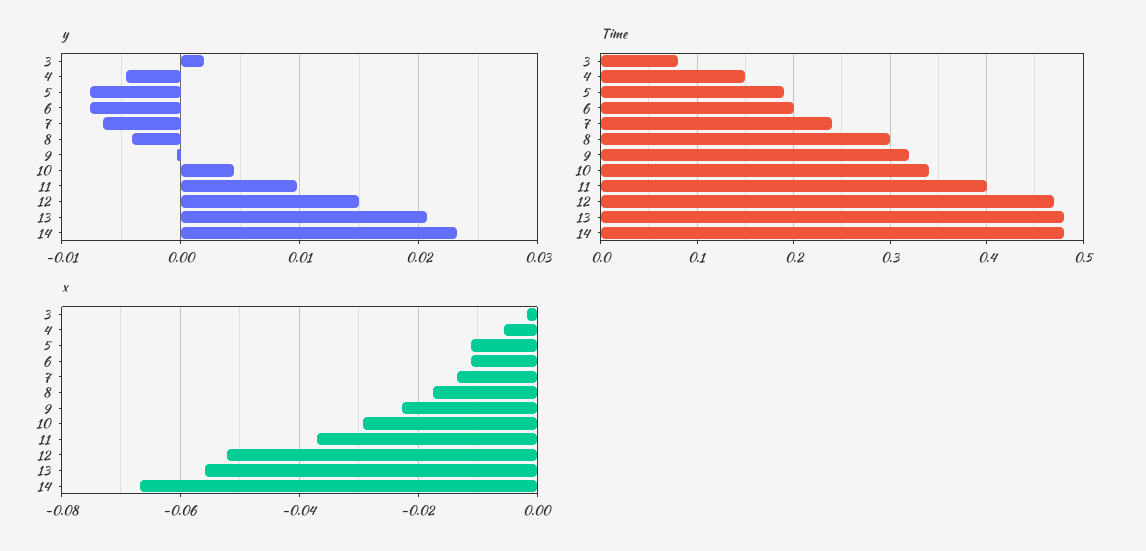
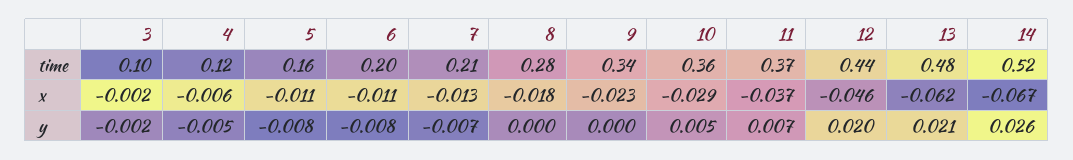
y, 3: 0.002 -> -0.002
y, 8: -0.004 -> 0
y, 11: 0.01 -> 0.007
y, 12: 0.015 -> 0.02
y, 14: 0.023 -> 0.026
Time, 3: 0.08 -> 0.1
Time, 4: 0.15 -> 0.12
Time, 5: 0.19 -> 0.16
Time, 7: 0.24 -> 0.21
Time, 8: 0.3 -> 0.28
Time, 9: 0.32 -> 0.34
Time, 10: 0.34 -> 0.36
Time, 11: 0.4 -> 0.37
Time, 12: 0.47 -> 0.44
Time, 14: 0.48 -> 0.52
x, 12: -0.052 -> -0.046
x, 13: -0.056 -> -0.062

